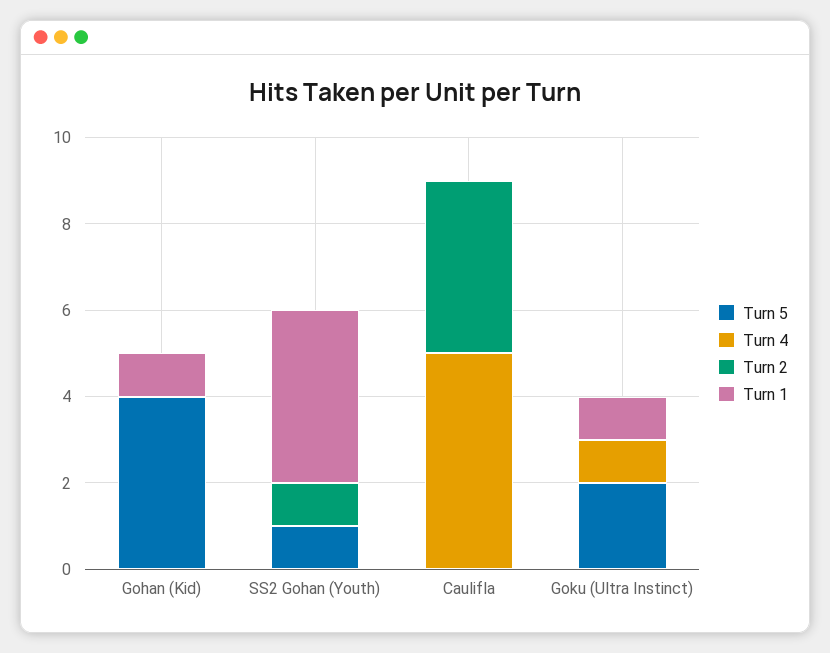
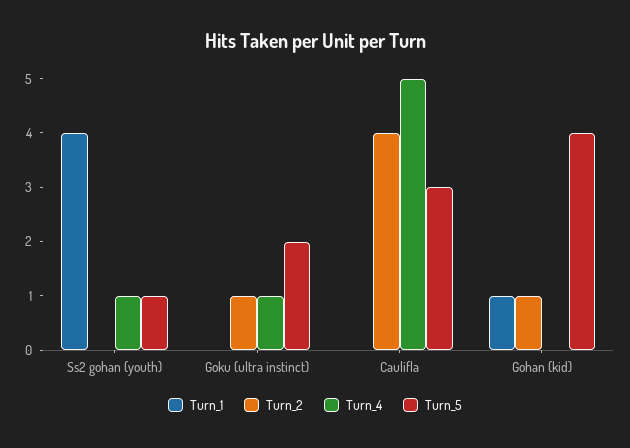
Turn 2, Gohan (Kid): 0 -> 1
Turn 4, SS2 Gohan (Youth): 0 -> 1
Turn 2, SS2 Gohan (Youth): 1 -> 0
Turn 5, Caulifla: 0 -> 3
Turn 2, Goku (Ultra Instinct): 0 -> 1
Turn 1, Goku (Ultra Instinct): 1 -> 0

